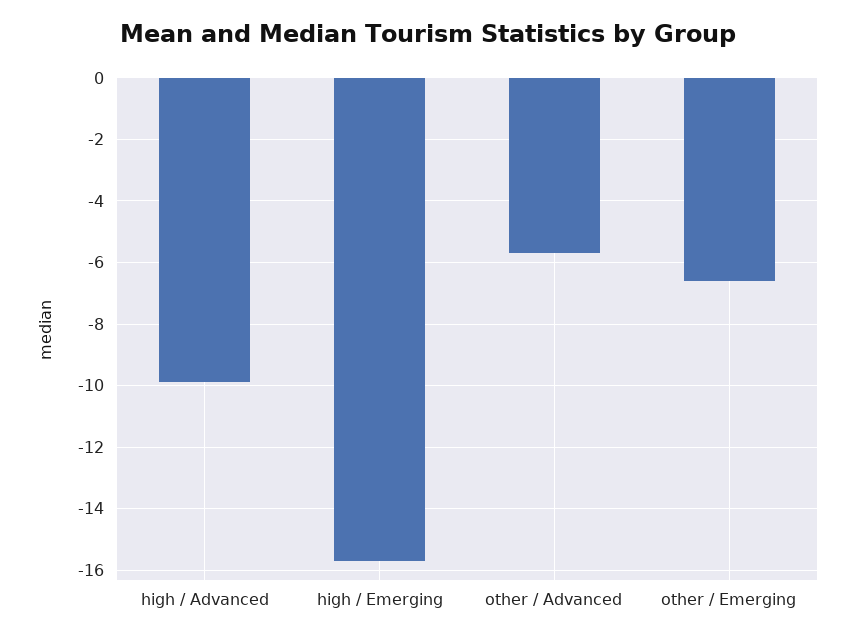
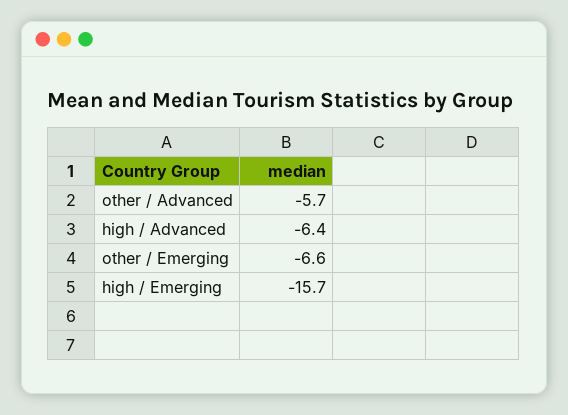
high / Advanced: -10 -> -6.4

